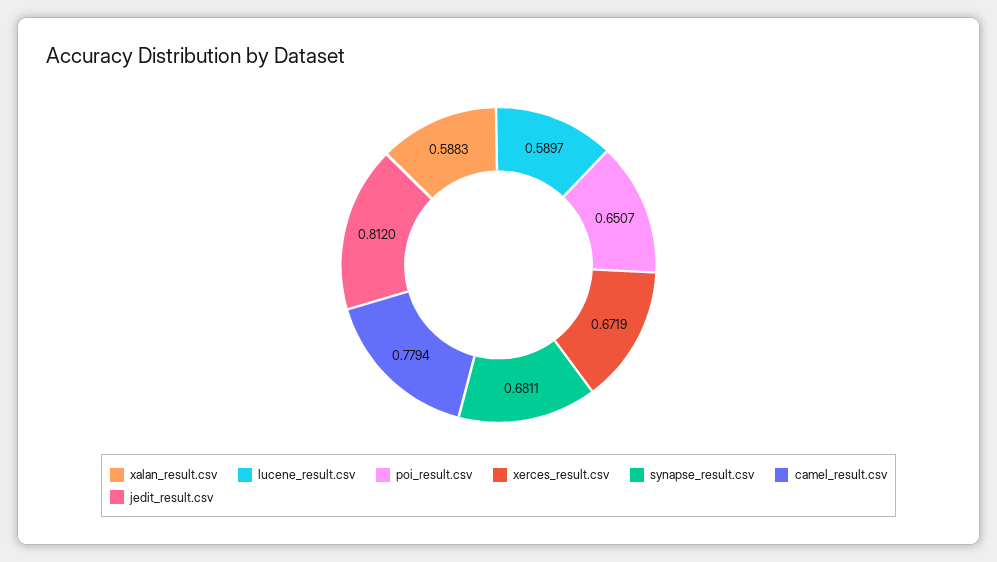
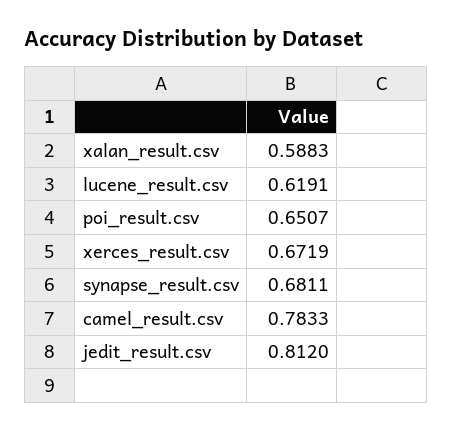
lucene_result.csv: 0.5897 -> 0.6191
camel_result.csv: 0.7794 -> 0.7833

